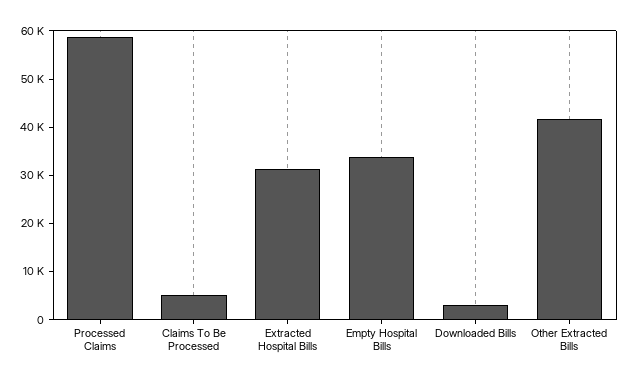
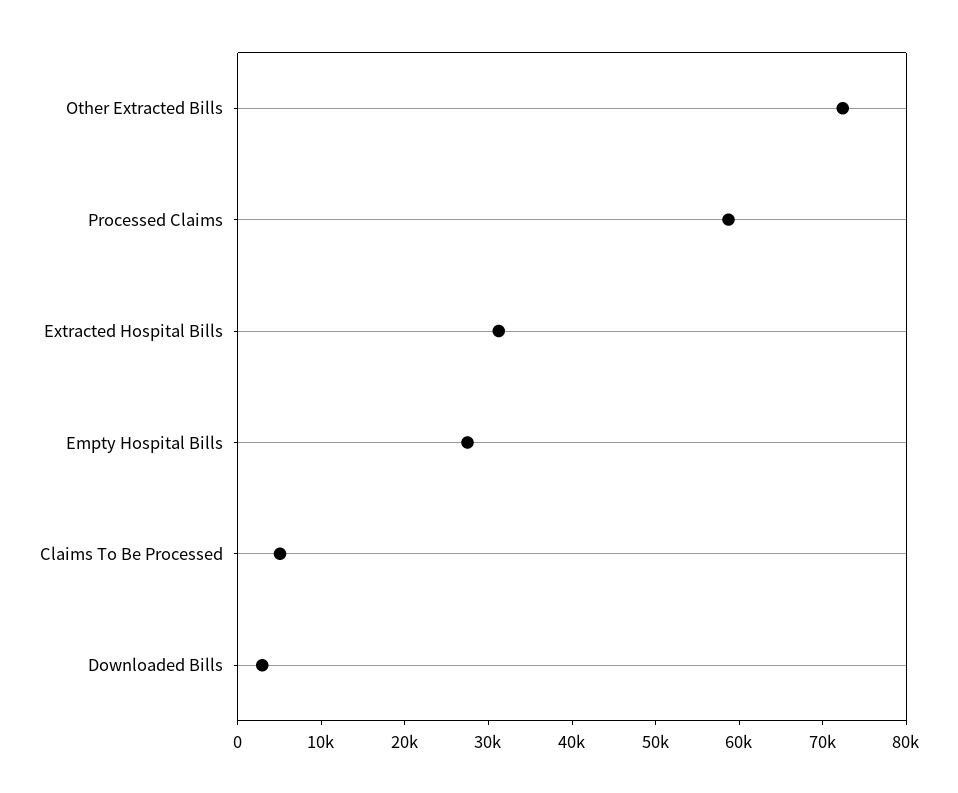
Empty Hospital Bills: 34000 -> 28000
Other Extracted Bills: 42000 -> 72000

